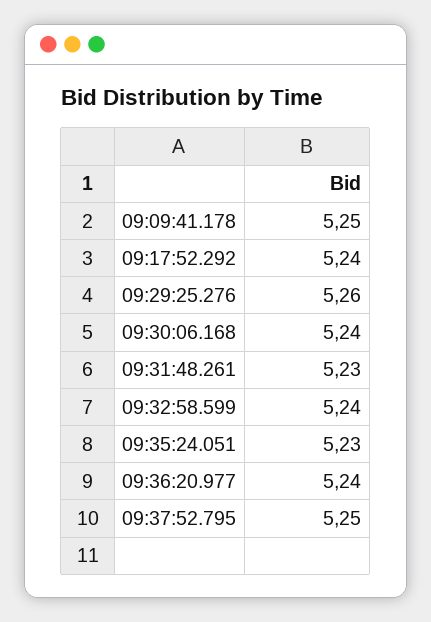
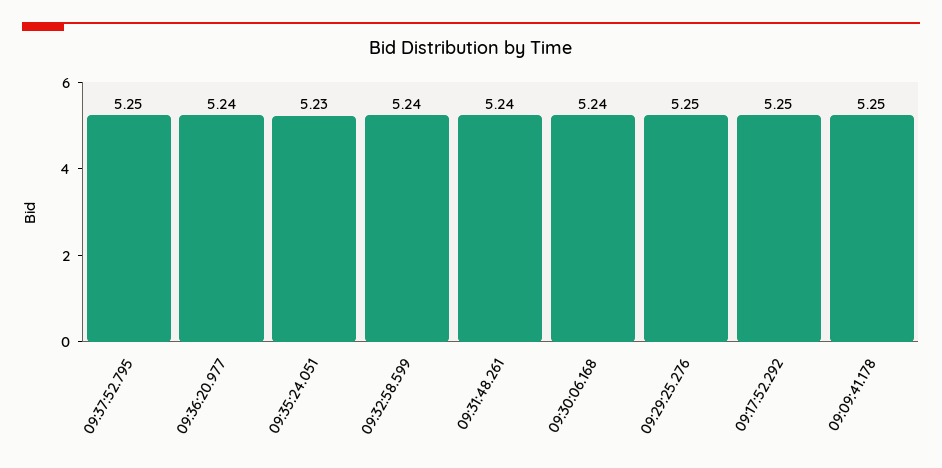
09:17:52.292: 5.24 -> 5.25
09:29:25.276: 5.26 -> 5.25
09:31:48.261: 5.23 -> 5.24

